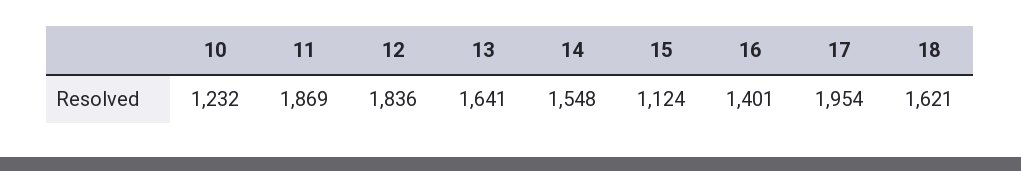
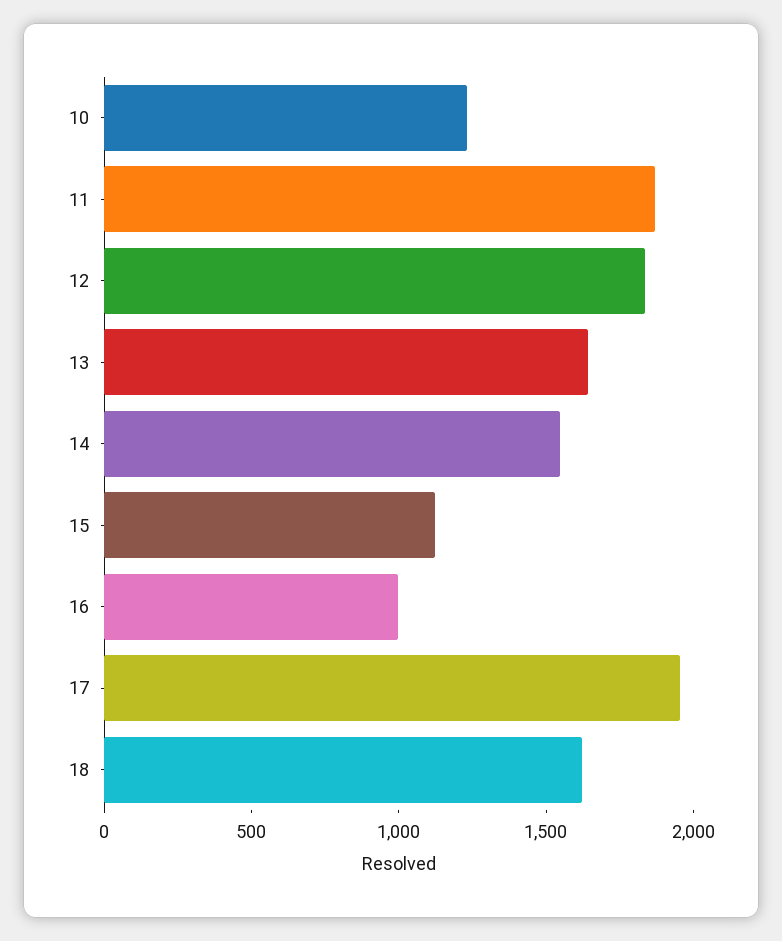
16: 1401 -> 1000

